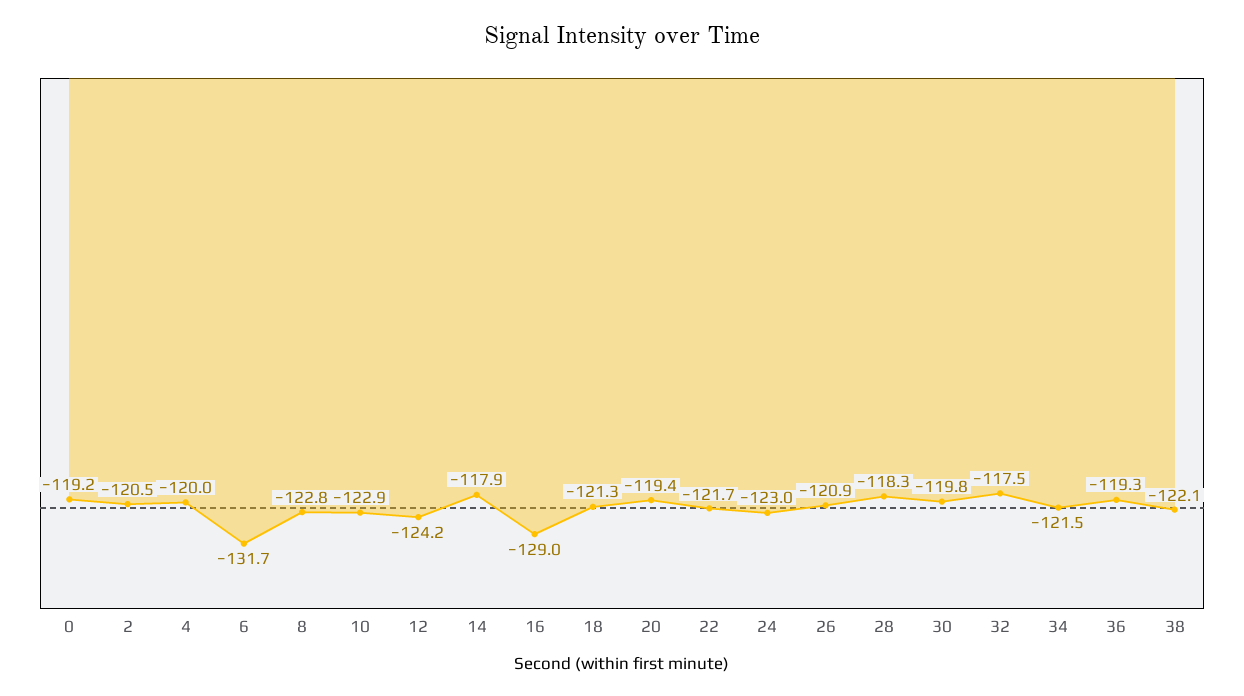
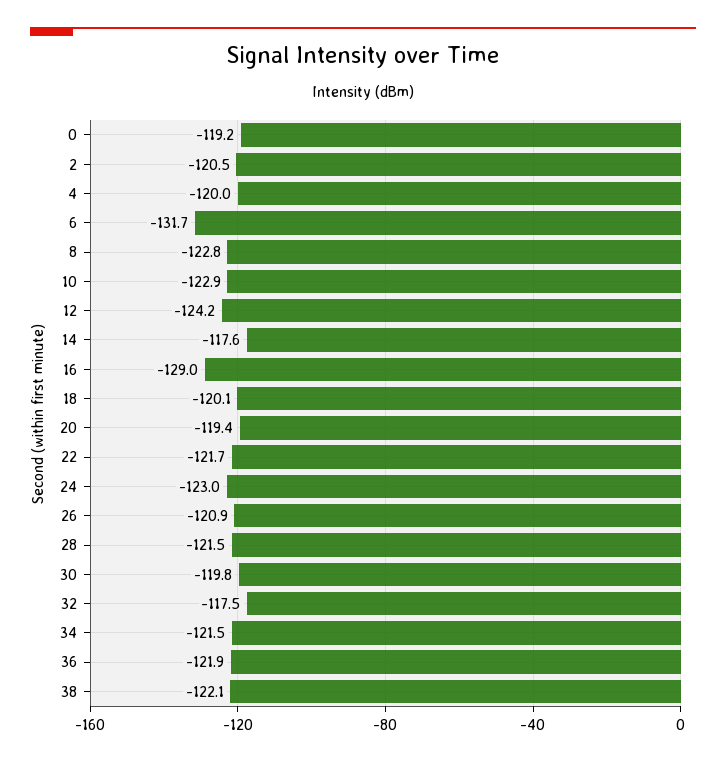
14: -117.9 -> -117.6
18: -121.3 -> -120.1
28: -118.3 -> -121.5
36: -119.3 -> -121.9

